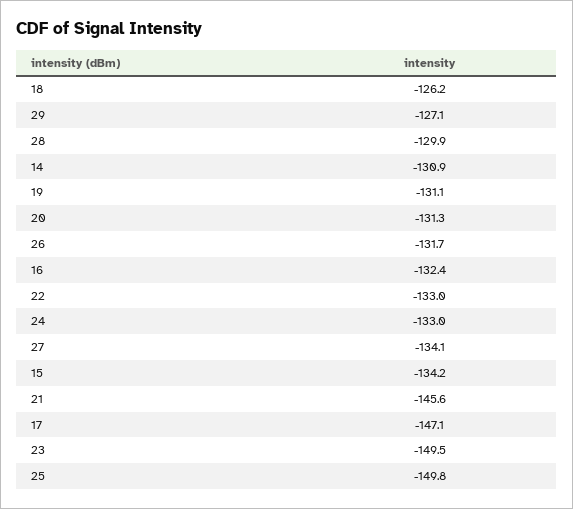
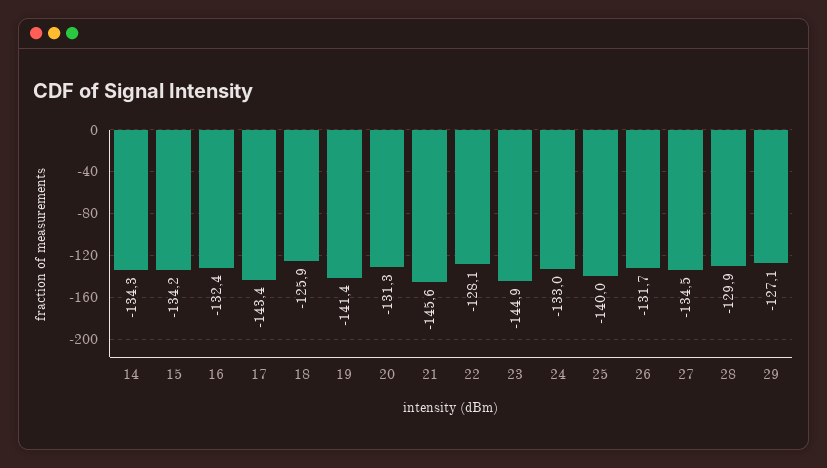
18: -126.2 -> -125.9
14: -130.9 -> -134.3
19: -131.1 -> -141.4
22: -133 -> -128.1
27: -134.1 -> -134.5
17: -147.1 -> -143.4
23: -149.5 -> -144.9
25: -149.8 -> -140

